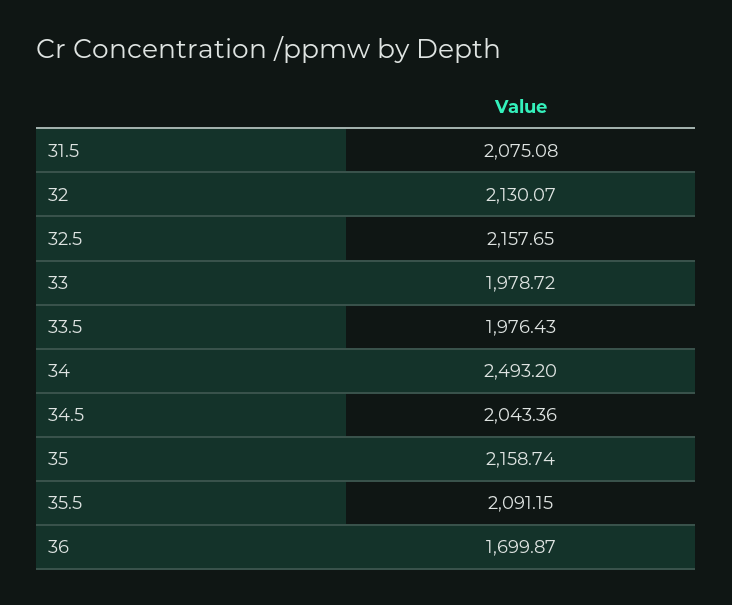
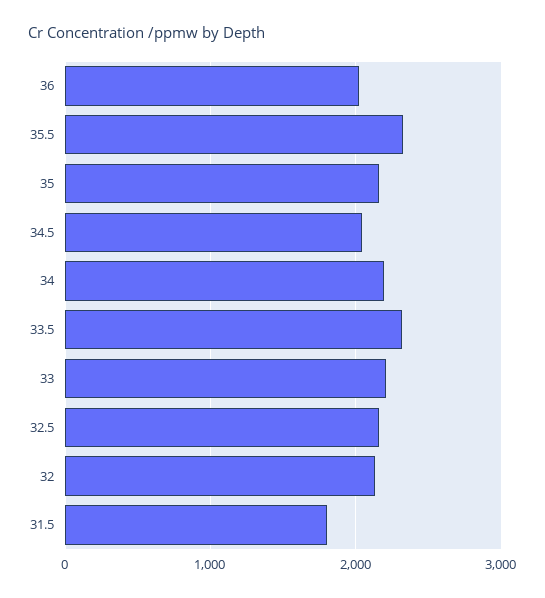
31.5: 2075.08 -> 1800
33: 1978.72 -> 2200
33.5: 1976.43 -> 2300
34: 2493.2 -> 2200
35.5: 2091.15 -> 2300
36: 1699.87 -> 2000

